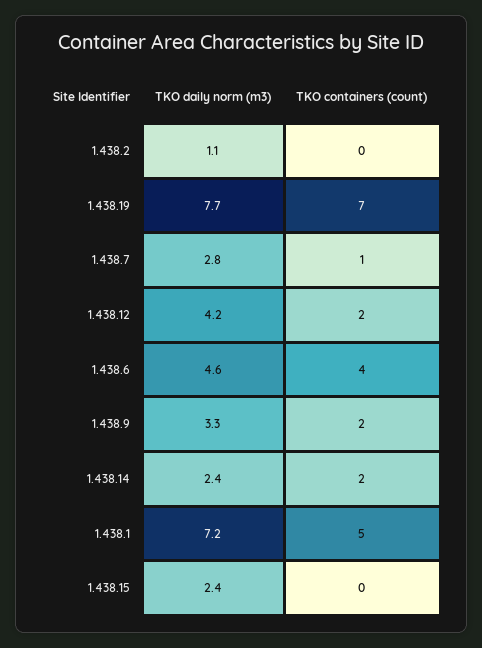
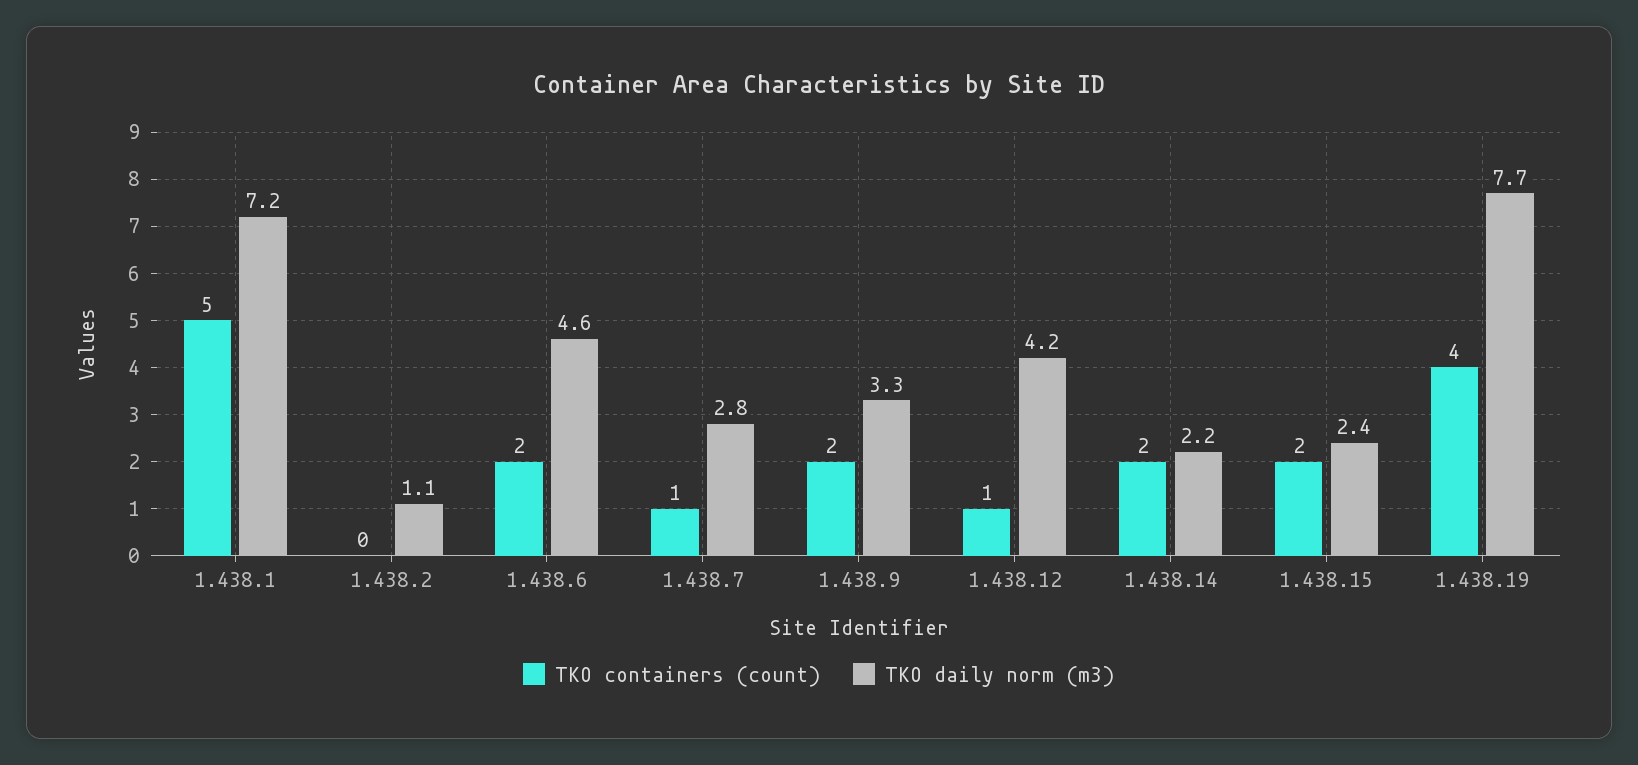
TKO containers (count), 1.438.19: 7 -> 4
TKO containers (count), 1.438.12: 2 -> 1
TKO containers (count), 1.438.6: 4 -> 2
TKO daily norm (m3), 1.438.14: 2.4 -> 2.2
TKO containers (count), 1.438.15: 0 -> 2

